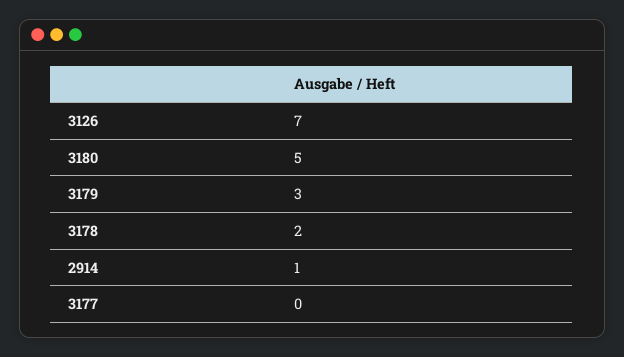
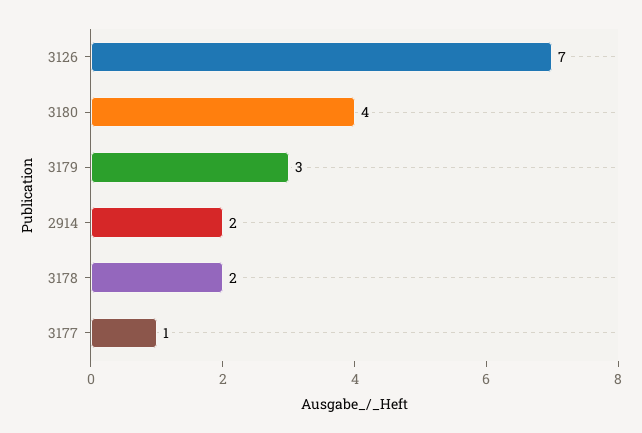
3180: 5 -> 4
2914: 1 -> 2
3177: 0 -> 1

